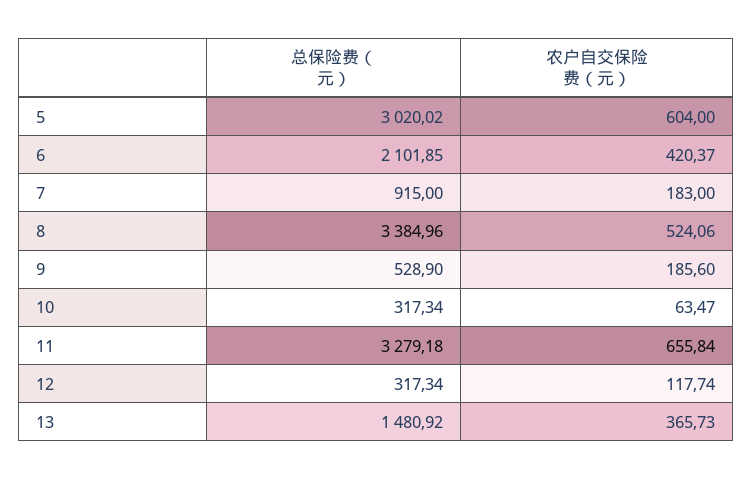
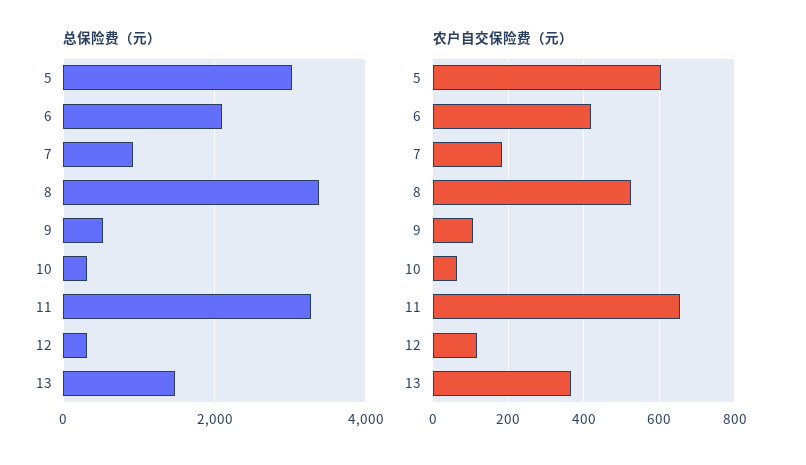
农户自交保险费（元）, 9: 185.6 -> 100

